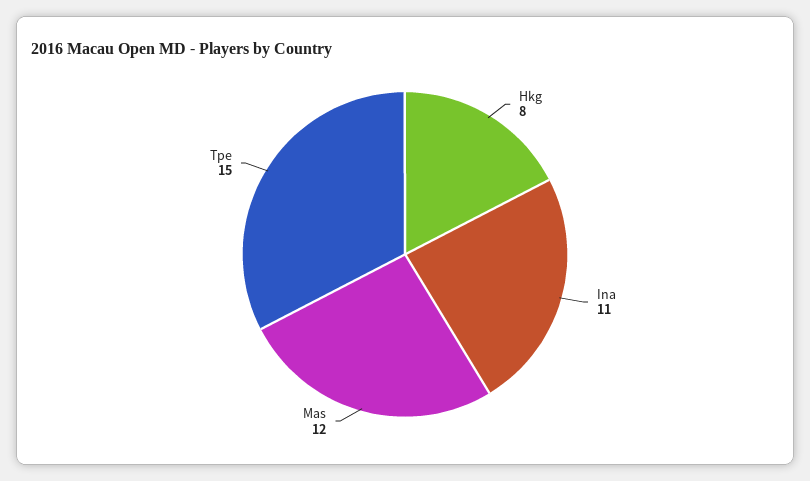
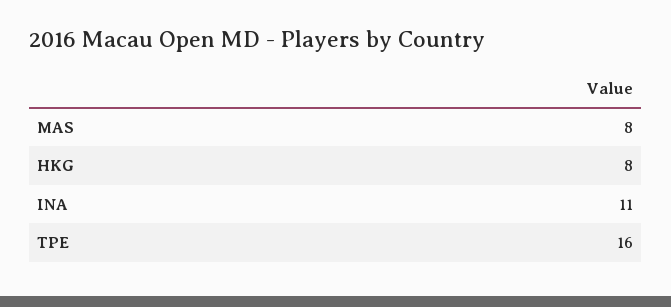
Mas: 12 -> 8
Tpe: 15 -> 16

